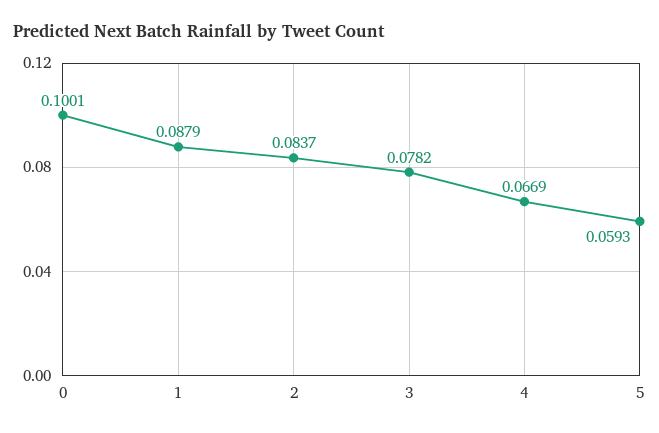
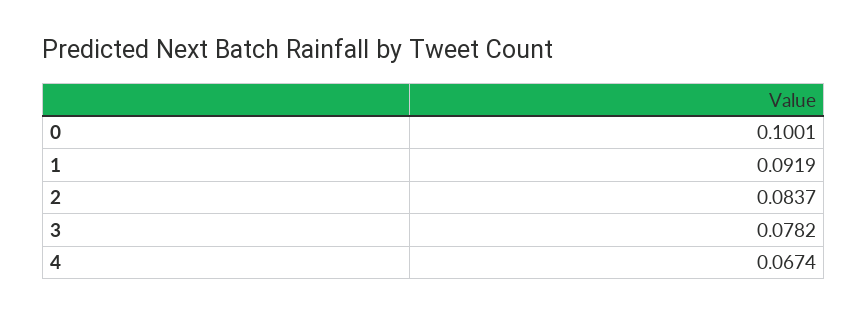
1: 0.0879 -> 0.0919
4: 0.0669 -> 0.0674
5: 0.0593 -> none

